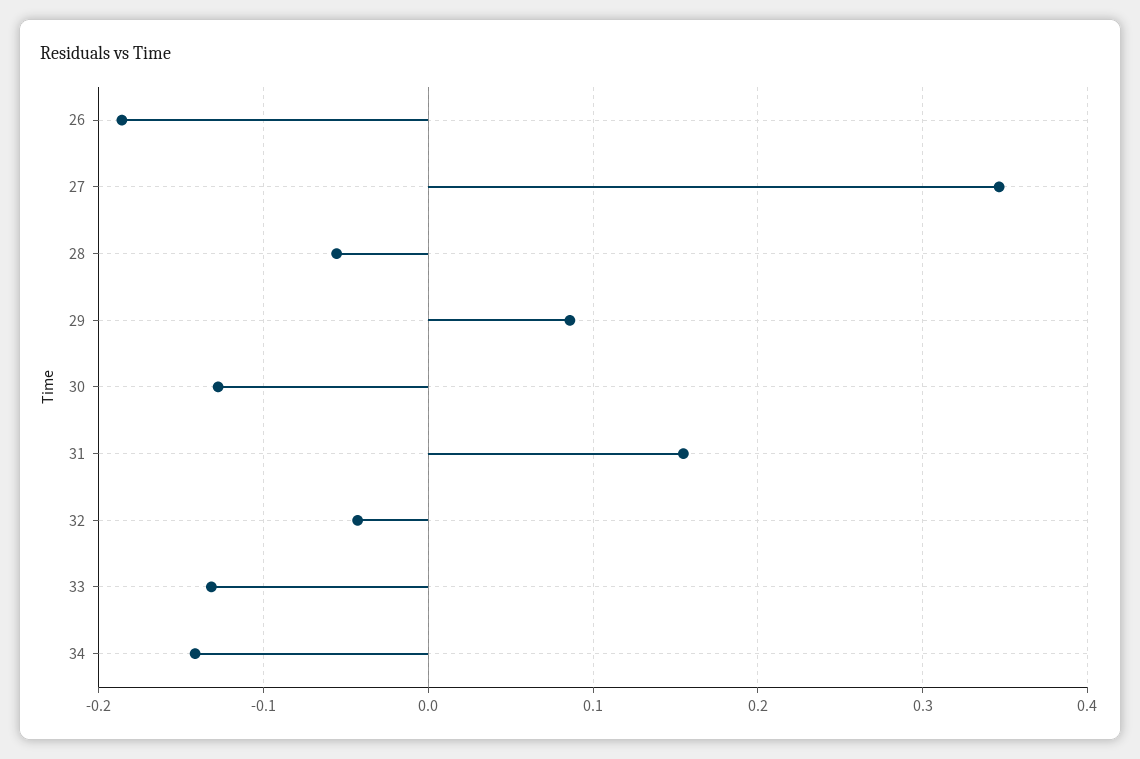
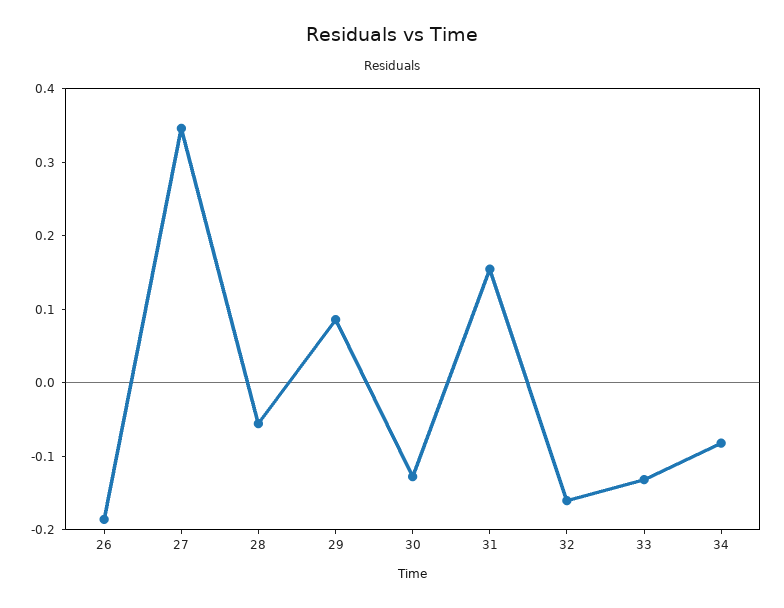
32: -0.04 -> -0.16
34: -0.14 -> -0.08

